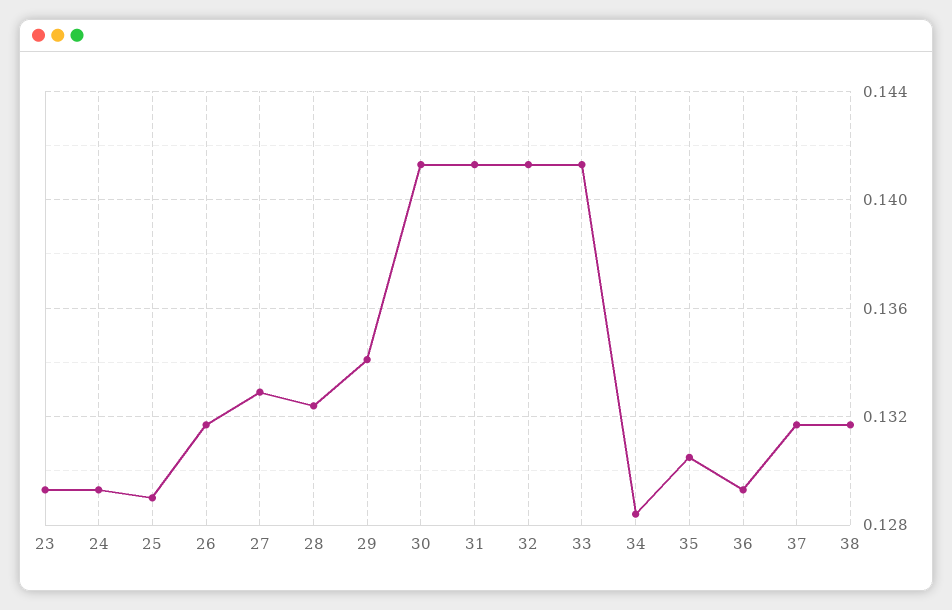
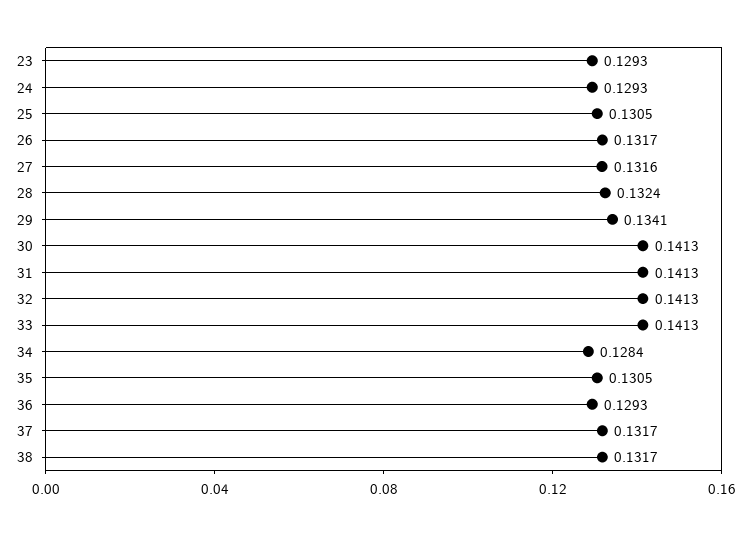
25: 0.129 -> 0.1305
27: 0.133 -> 0.1316

